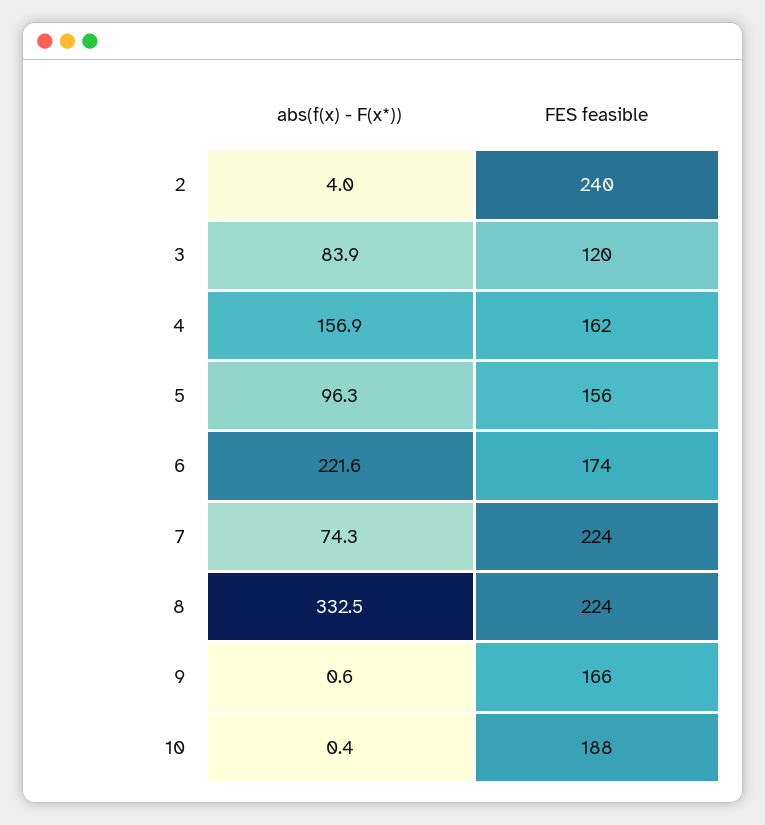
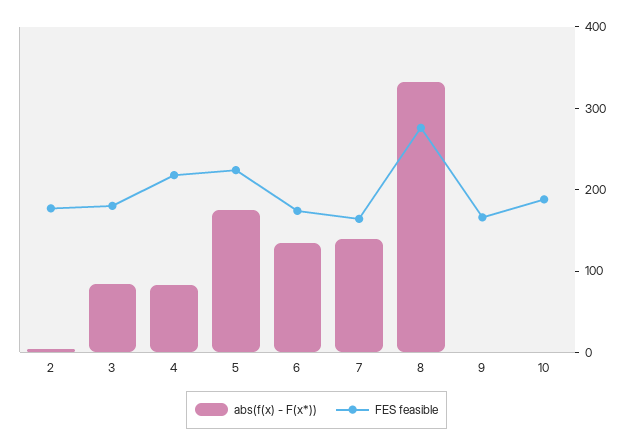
FES feasible, 2: 240 -> 180
FES feasible, 3: 120 -> 180
abs(f(x) - F(x*)), 4: 156.9 -> 80
FES feasible, 4: 162 -> 220
abs(f(x) - F(x*)), 5: 96.3 -> 180
FES feasible, 5: 156 -> 220
abs(f(x) - F(x*)), 6: 221.6 -> 140
abs(f(x) - F(x*)), 7: 74.3 -> 140
FES feasible, 7: 224 -> 160
FES feasible, 8: 224 -> 280

